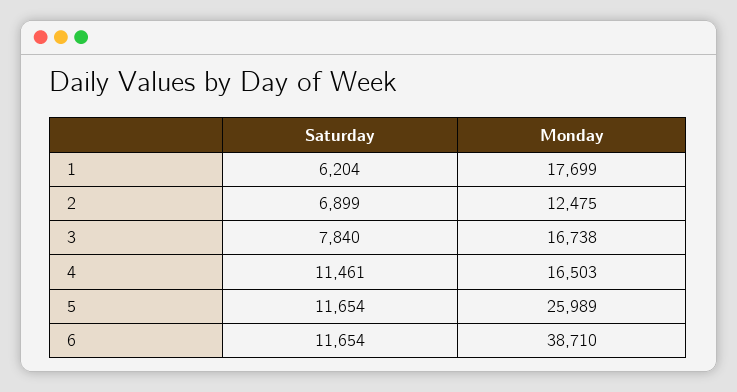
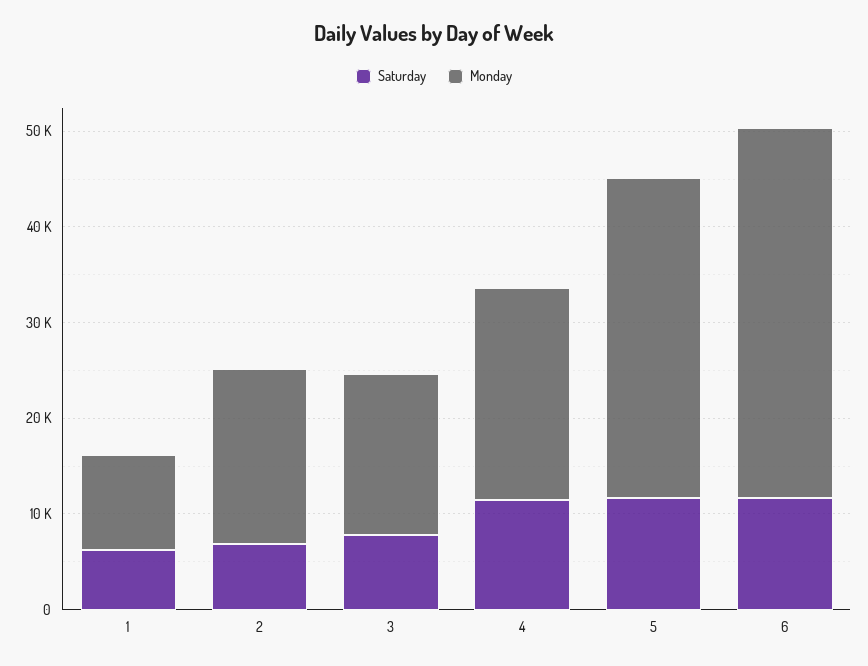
Monday, 1: 17699 -> 10000
Monday, 2: 12475 -> 18000
Monday, 4: 16503 -> 22000
Monday, 5: 25989 -> 34000

